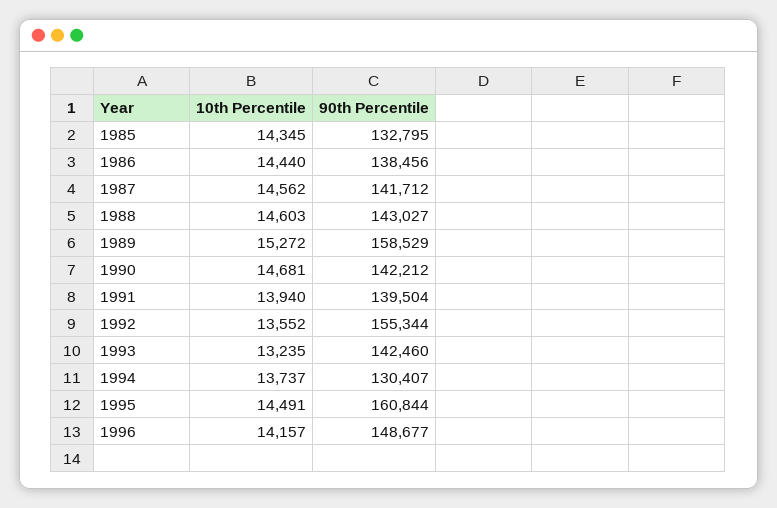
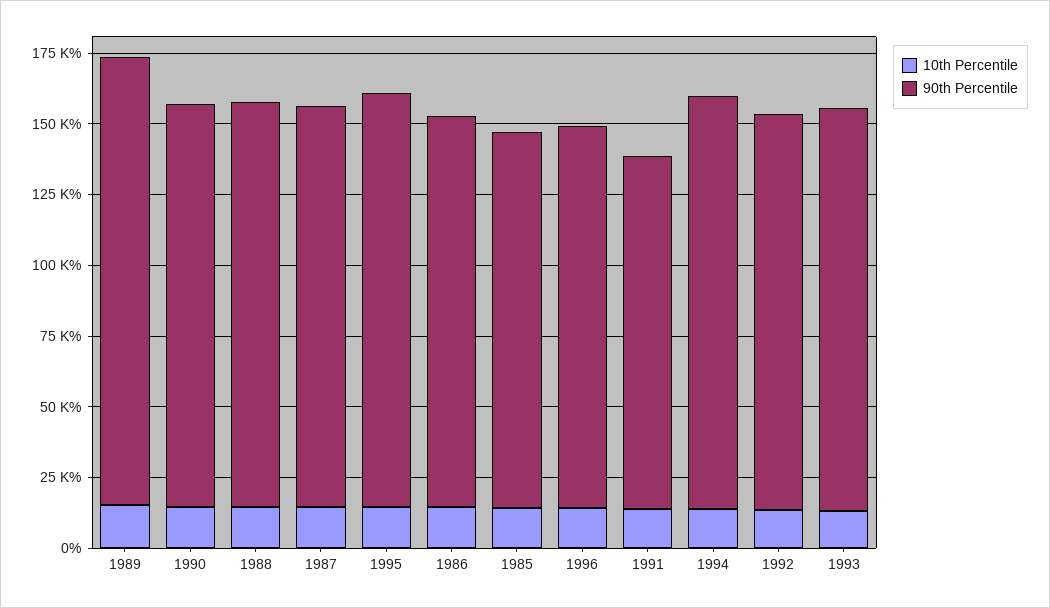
90th Percentile, 1991: 139504 -> 125000
90th Percentile, 1992: 155344 -> 140000
90th Percentile, 1994: 130407 -> 145000
90th Percentile, 1995: 160844 -> 145000
90th Percentile, 1996: 148677 -> 135000

